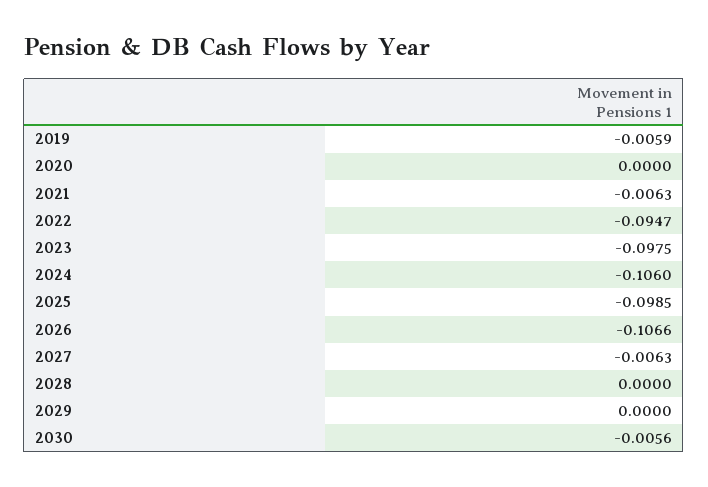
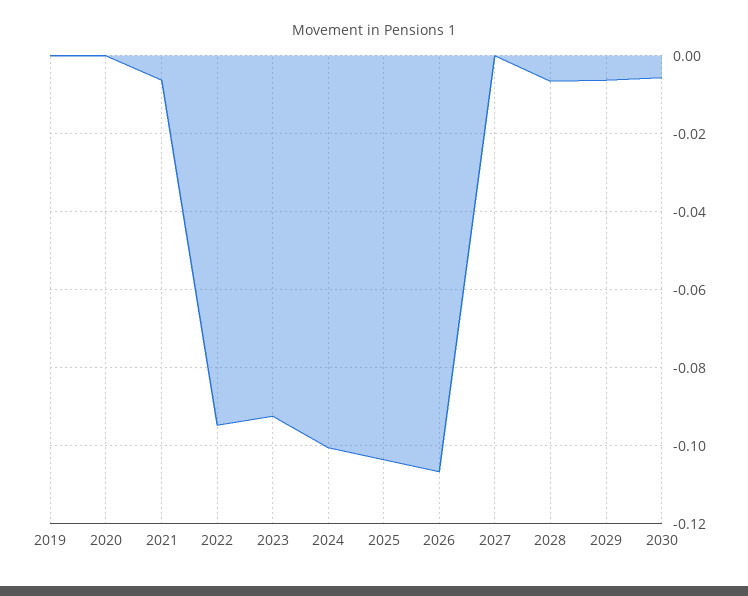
2019: -0.0059 -> 0
2023: -0.0975 -> -0.092
2024: -0.106 -> -0.1
2025: -0.0985 -> -0.104
2027: -0.0063 -> 0
2028: 0 -> -0.006
2029: 0 -> -0.006

